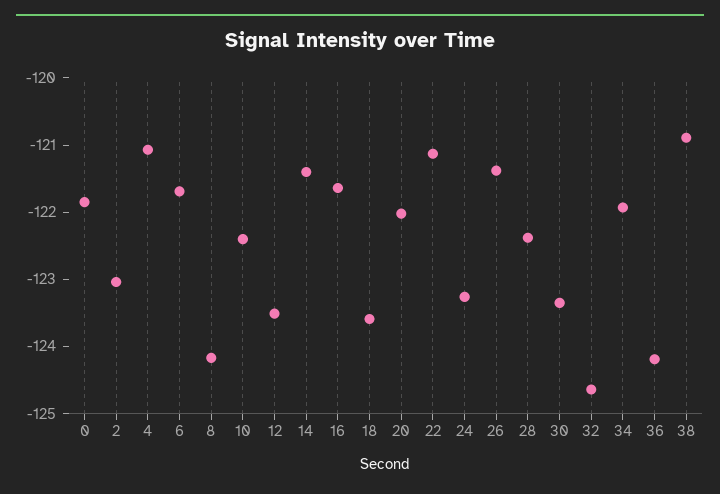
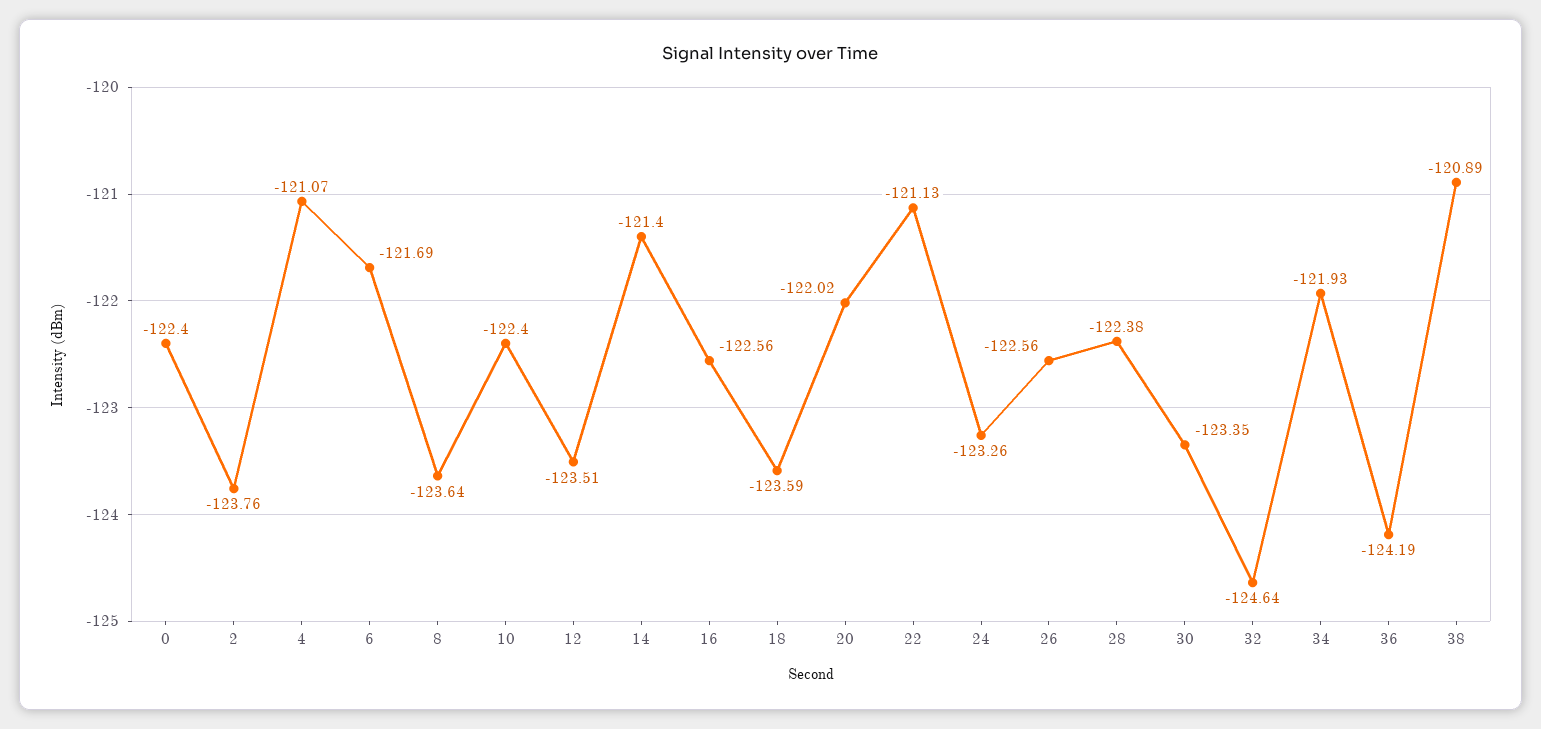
0: -121.8 -> -122.4
2: -123 -> -123.76
8: -124.2 -> -123.64
16: -121.6 -> -122.56
26: -121.4 -> -122.56

